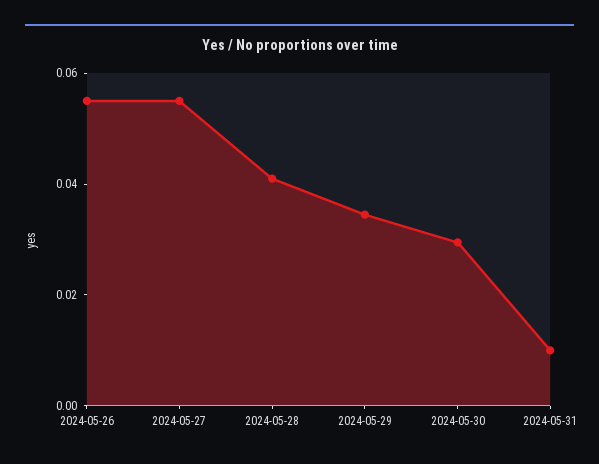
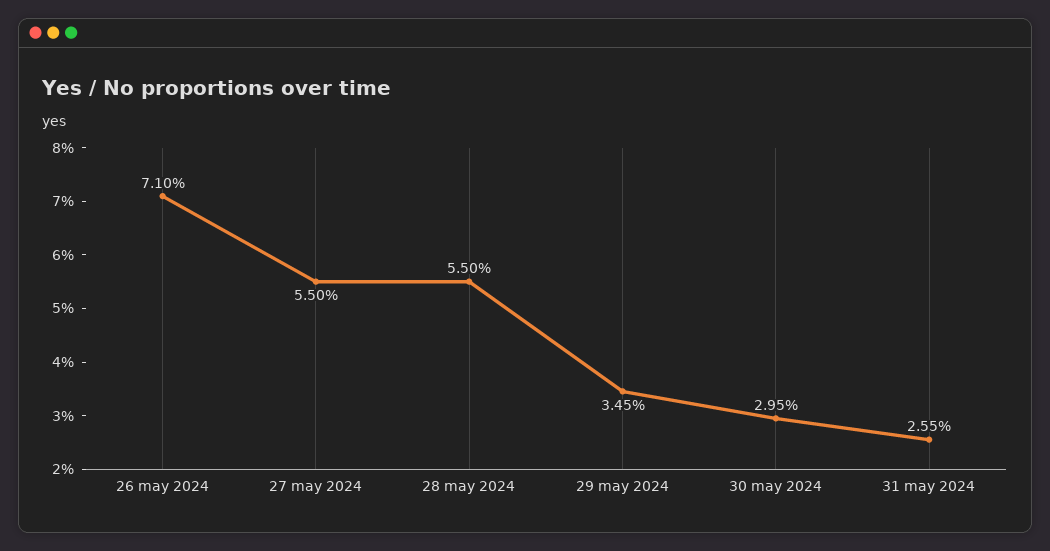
2024-05-26: 0.055 -> 0.071
2024-05-28: 0.04 -> 0.055
2024-05-31: 0.01 -> 0.0255

